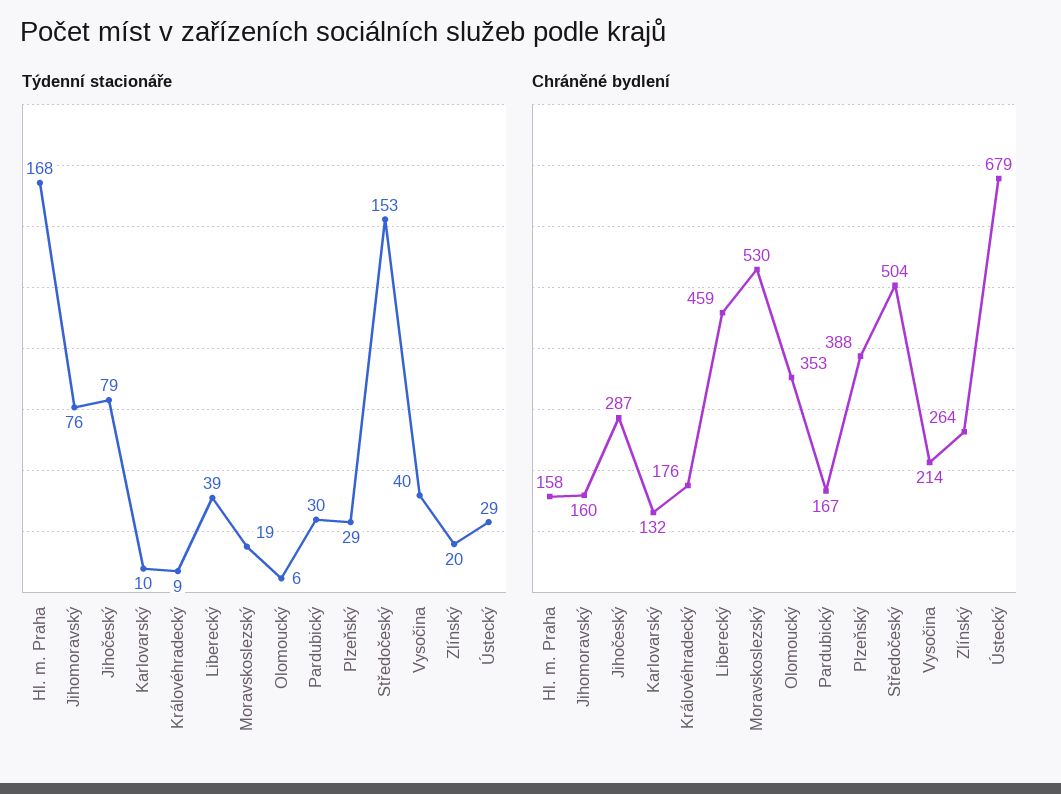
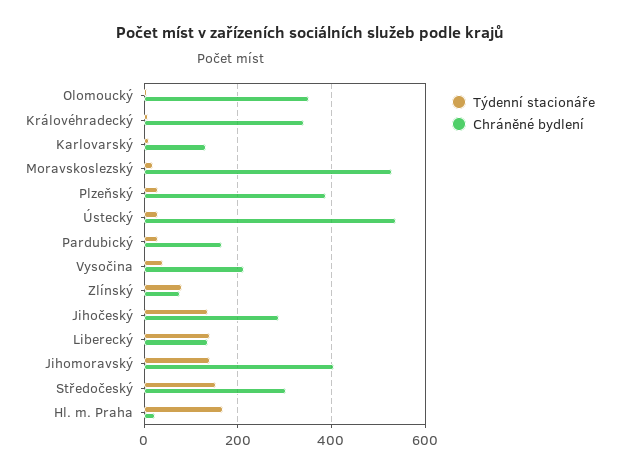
Týdenní stacionáře, Jihomoravský: 76 -> 140
Týdenní stacionáře, Jihočeský: 79 -> 140
Týdenní stacionáře, Liberecký: 39 -> 140
Týdenní stacionáře, Zlínský: 20 -> 80
Chráněné bydlení, Hl. m. Praha: 158 -> 20
Chráněné bydlení, Jihomoravský: 160 -> 400
Chráněné bydlení, Královéhradecký: 176 -> 340
Chráněné bydlení, Liberecký: 459 -> 140
Chráněné bydlení, Středočeský: 504 -> 300
Chráněné bydlení, Zlínský: 264 -> 80
Chráněné bydlení, Ústecký: 679 -> 540

